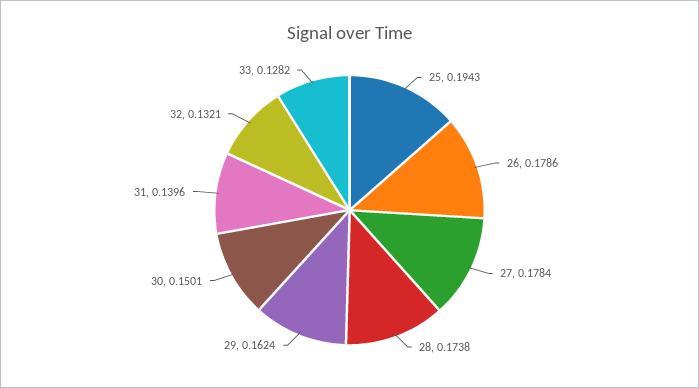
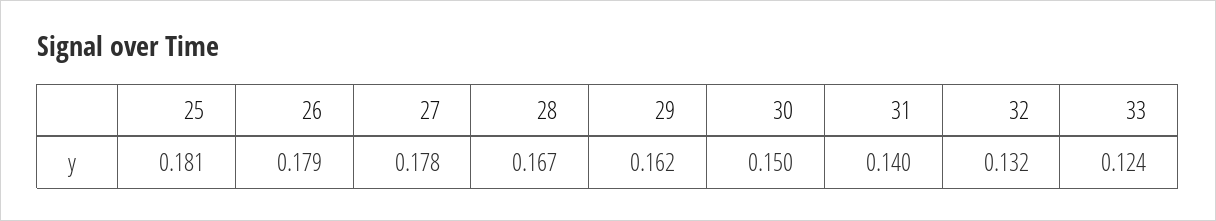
25: 0.1943 -> 0.181
28: 0.1738 -> 0.167
33: 0.1282 -> 0.124

